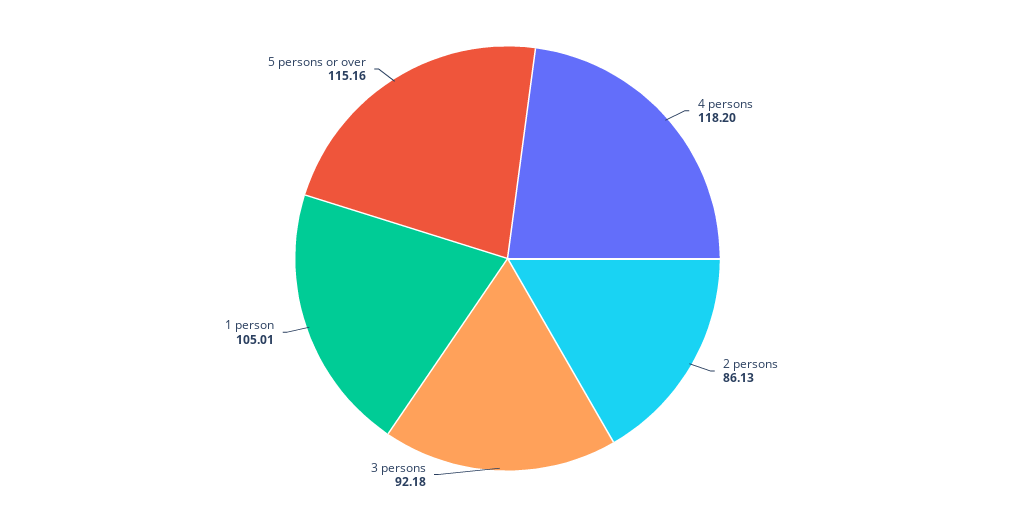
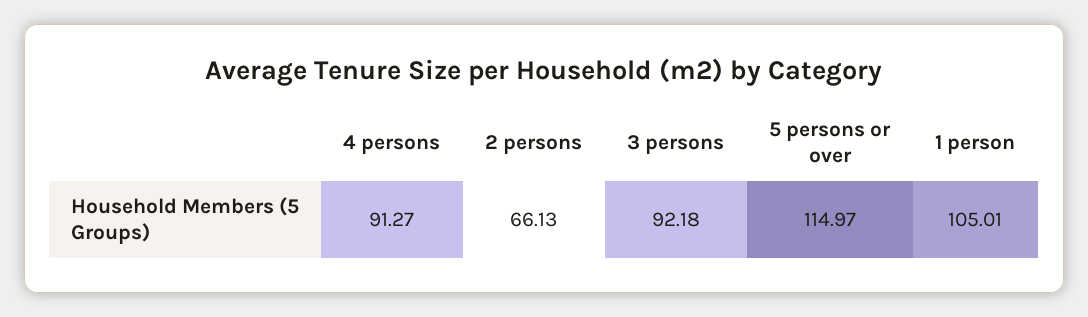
4 persons: 118.2 -> 91.27
2 persons: 86.13 -> 66.13
5 persons or over: 115.16 -> 114.97

